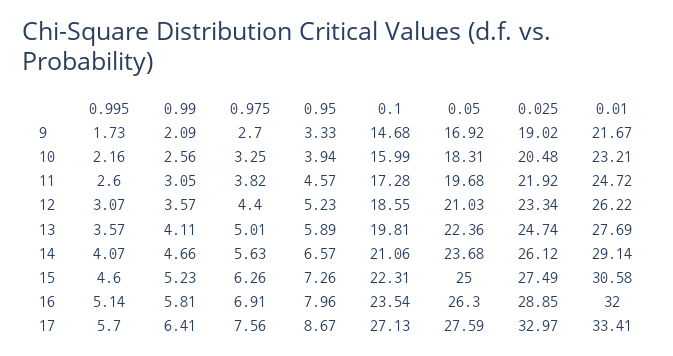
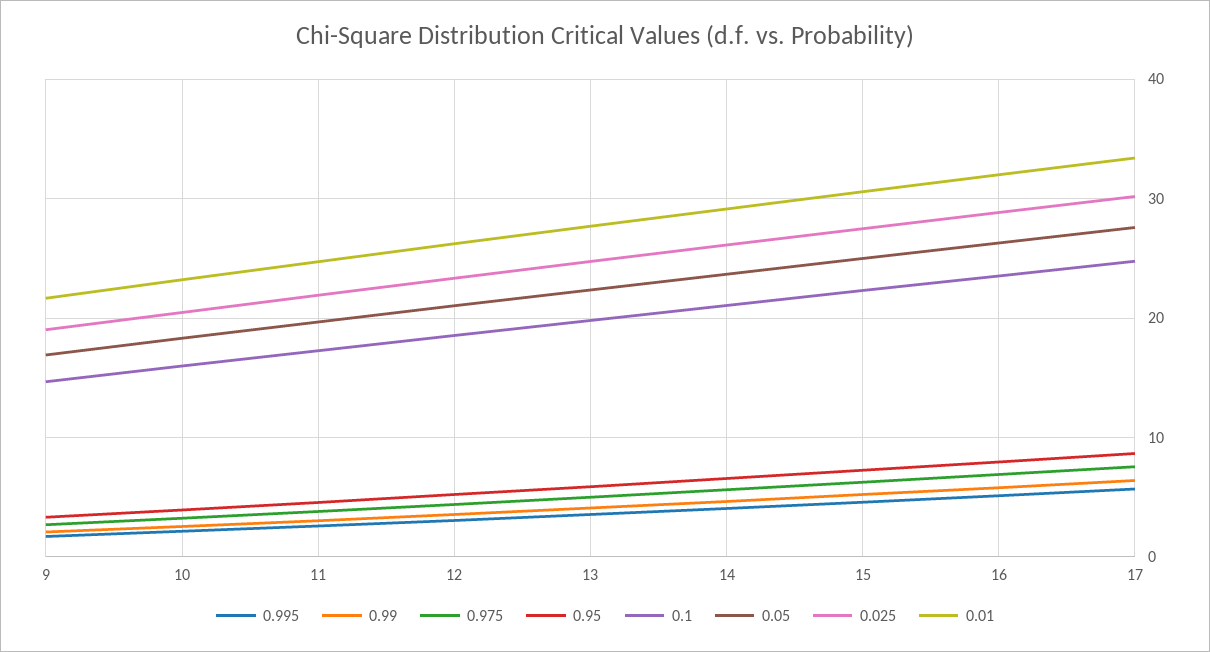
0.1, 17: 27.13 -> 25
0.025, 17: 32.97 -> 30

